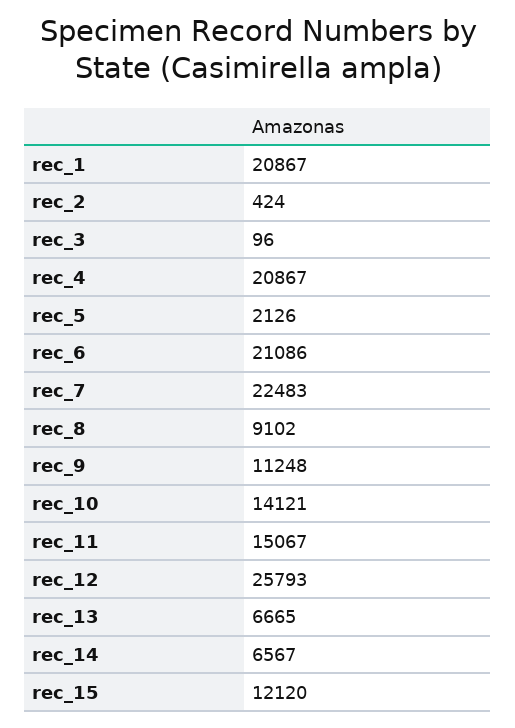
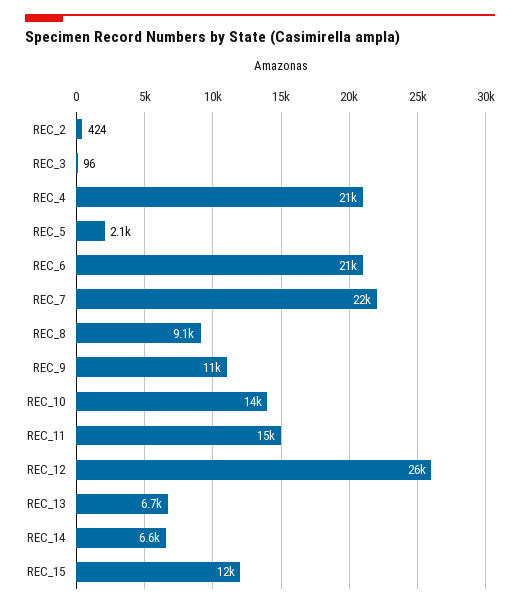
rec_1: 20867 -> none

